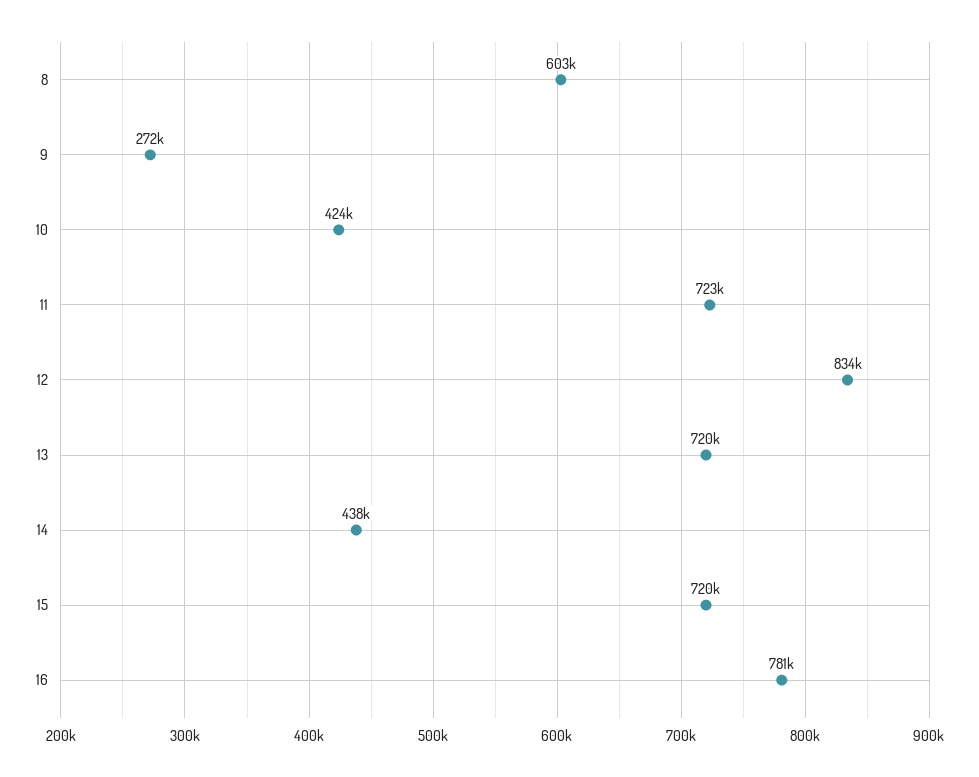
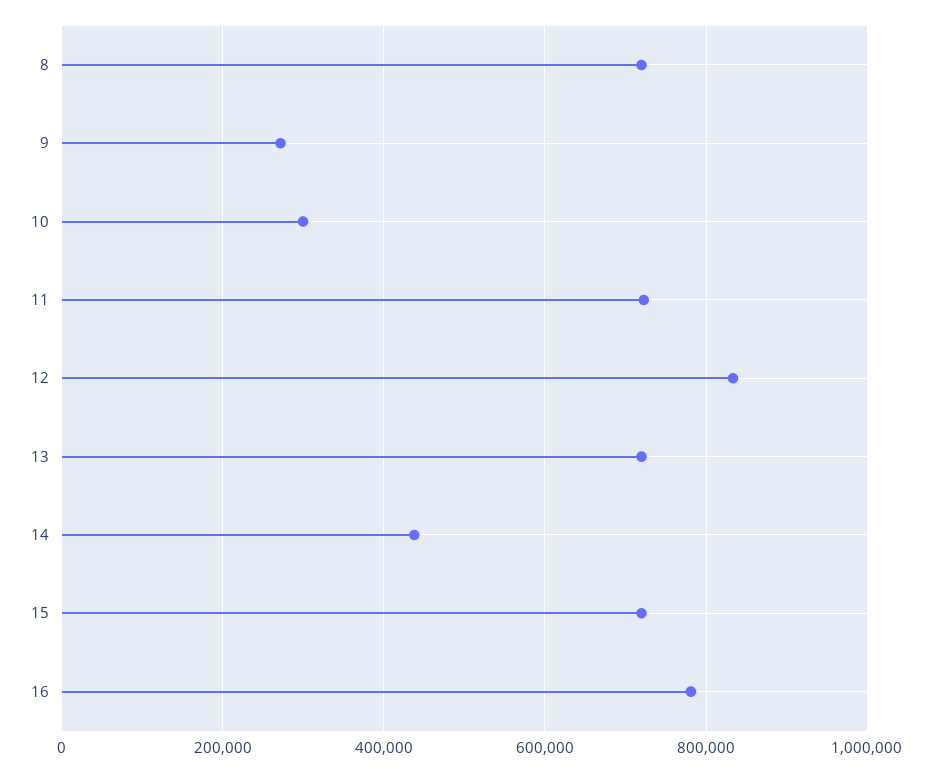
8: 603000 -> 720000
10: 424000 -> 300000

